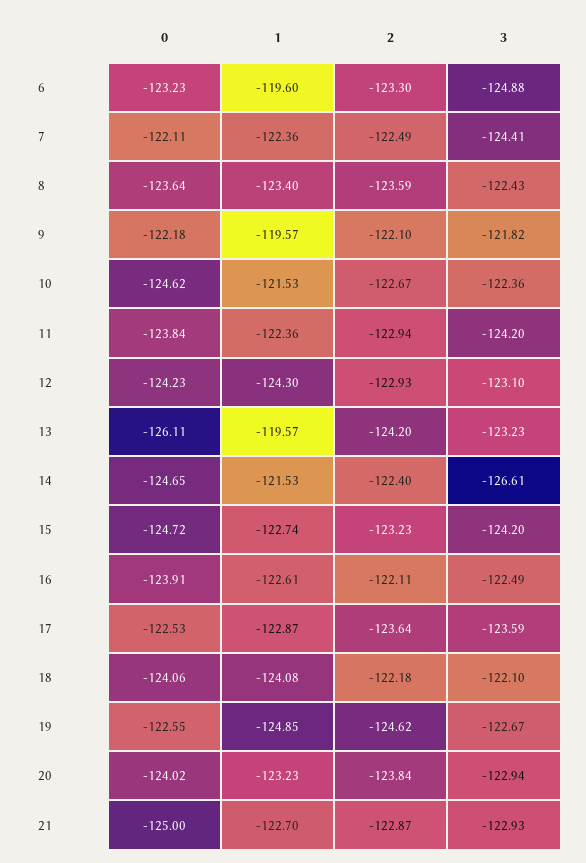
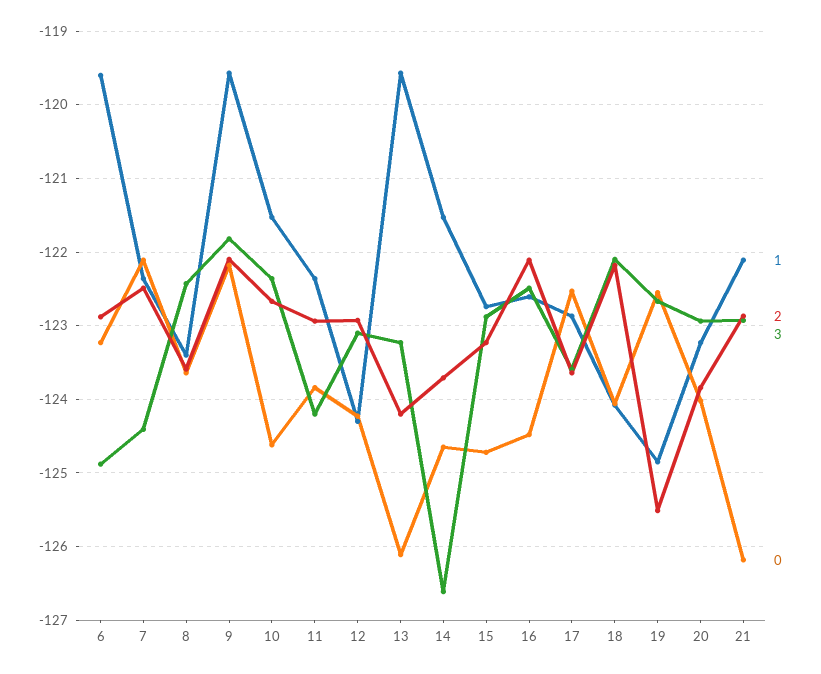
2, 6: -123.3 -> -122.9
2, 14: -122.4 -> -123.7
3, 15: -124.2 -> -122.9
0, 16: -123.91 -> -124.5
2, 19: -124.62 -> -125.5
0, 21: -125 -> -126.2
1, 21: -122.7 -> -122.1

